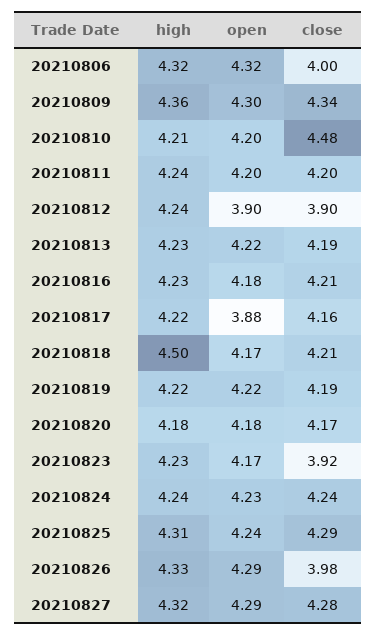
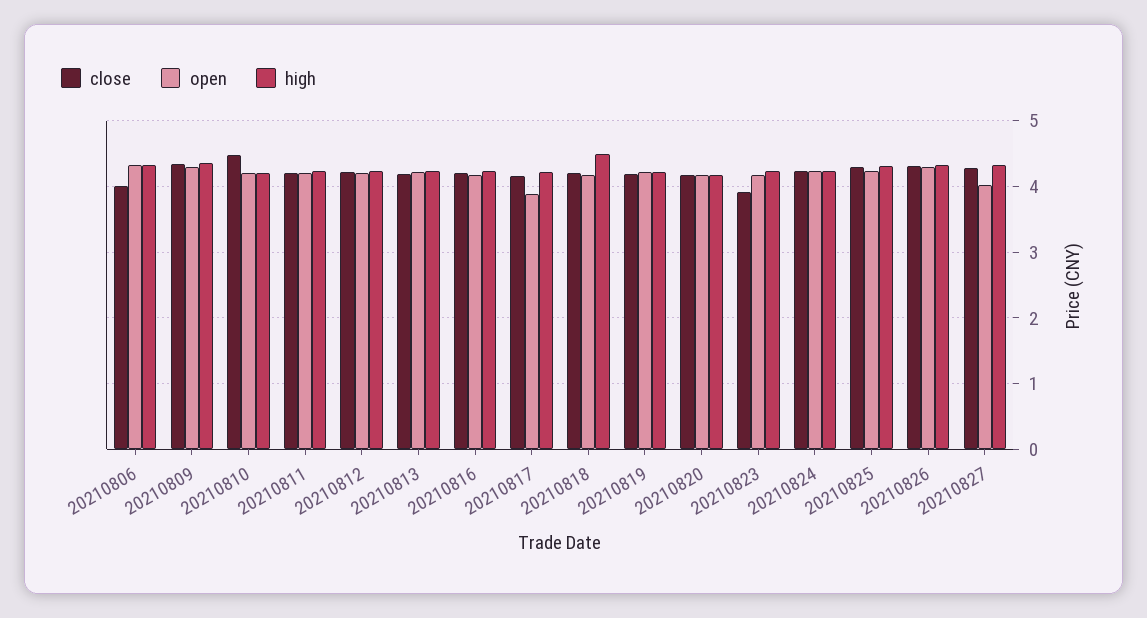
open, 20210812: 3.9 -> 4.2
close, 20210812: 3.9 -> 4.2
close, 20210826: 3.98 -> 4.3
open, 20210827: 4.29 -> 4

